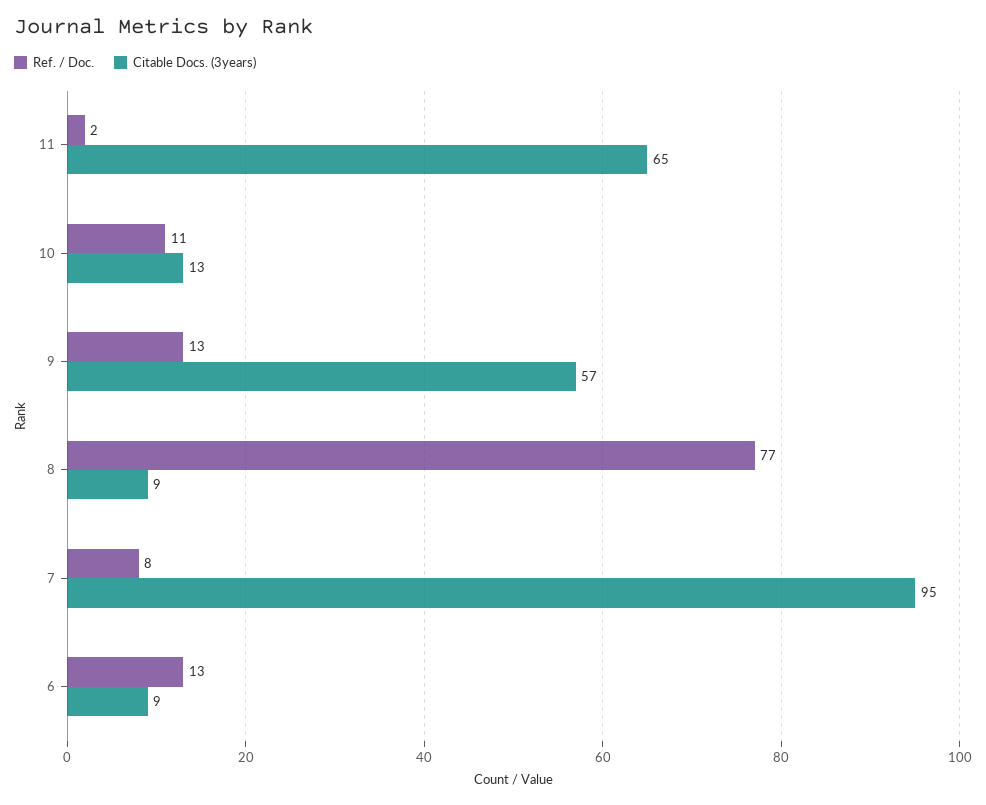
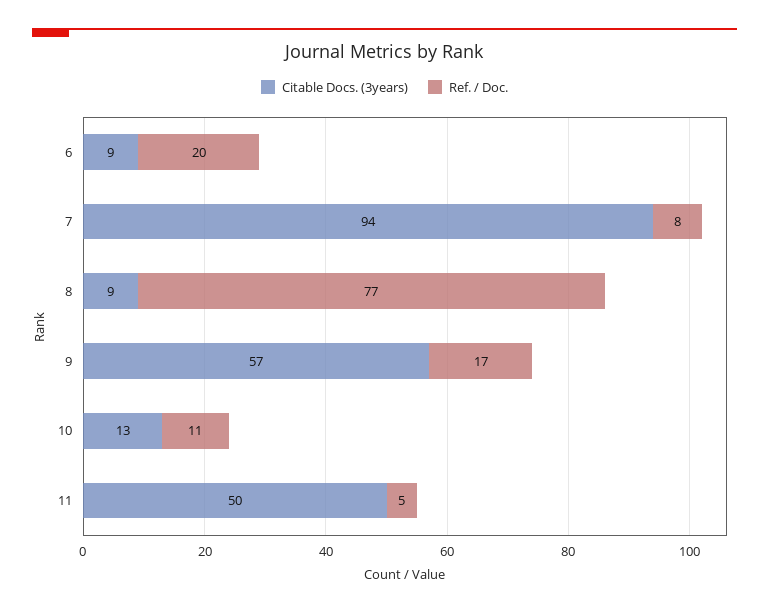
Ref. / Doc., 11: 2 -> 5
Citable Docs. (3years), 11: 65 -> 50
Ref. / Doc., 9: 13 -> 17
Citable Docs. (3years), 7: 95 -> 94
Ref. / Doc., 6: 13 -> 20

